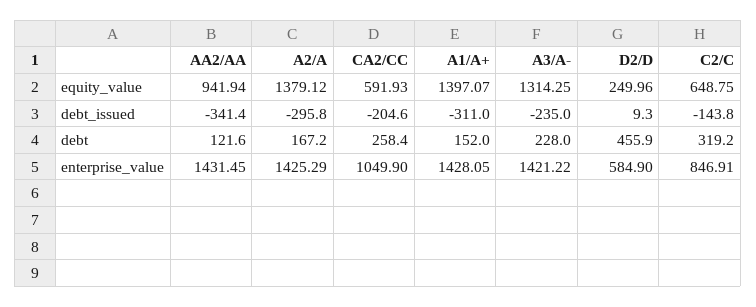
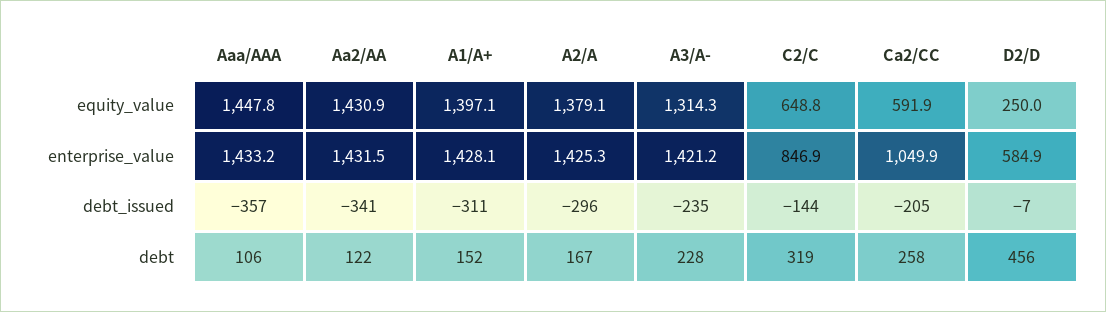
AA2/AA, equity_value: 941.94 -> 1430.9
D2/D, debt_issued: 9.3 -> -7
Aaa/AAA, equity_value: none -> 1447.8
Aaa/AAA, enterprise_value: none -> 1433.2
Aaa/AAA, debt_issued: none -> -357
Aaa/AAA, debt: none -> 106

